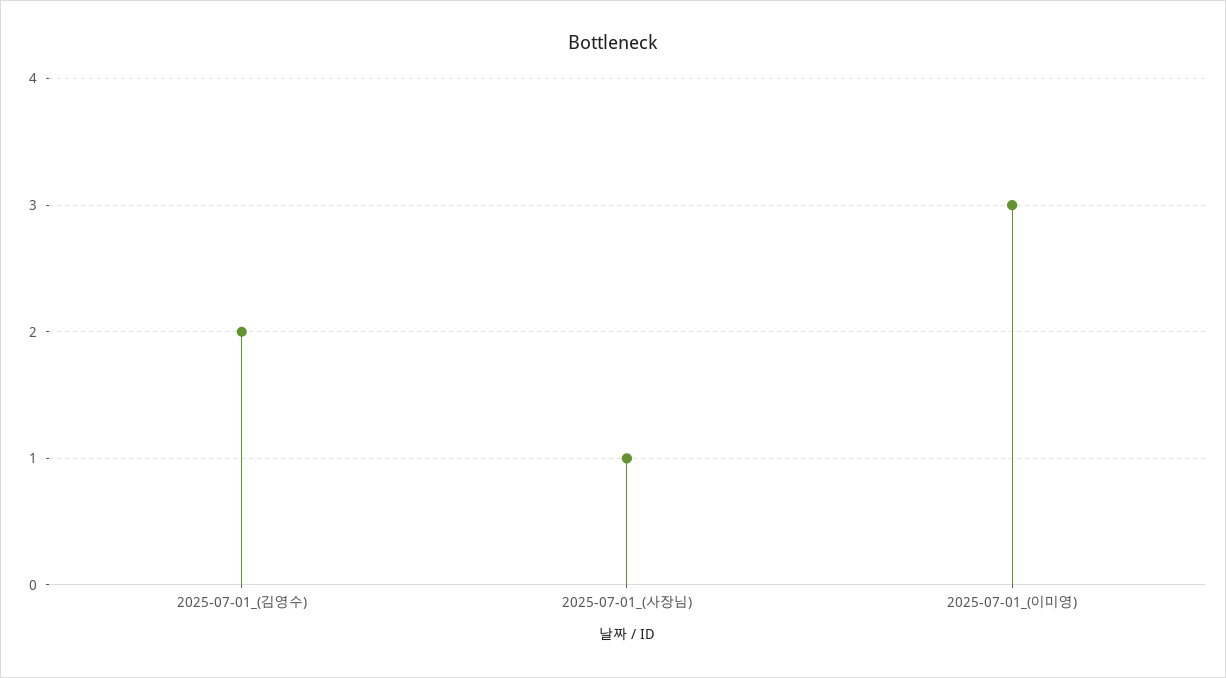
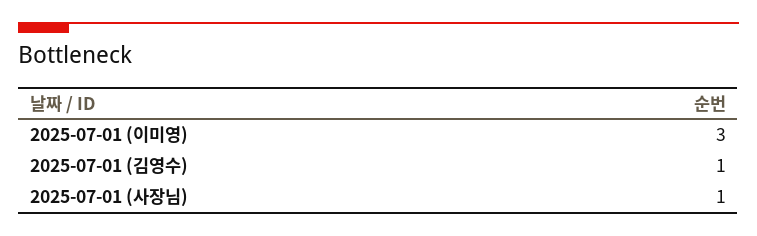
2025-07-01_(김영수): 2 -> 1

